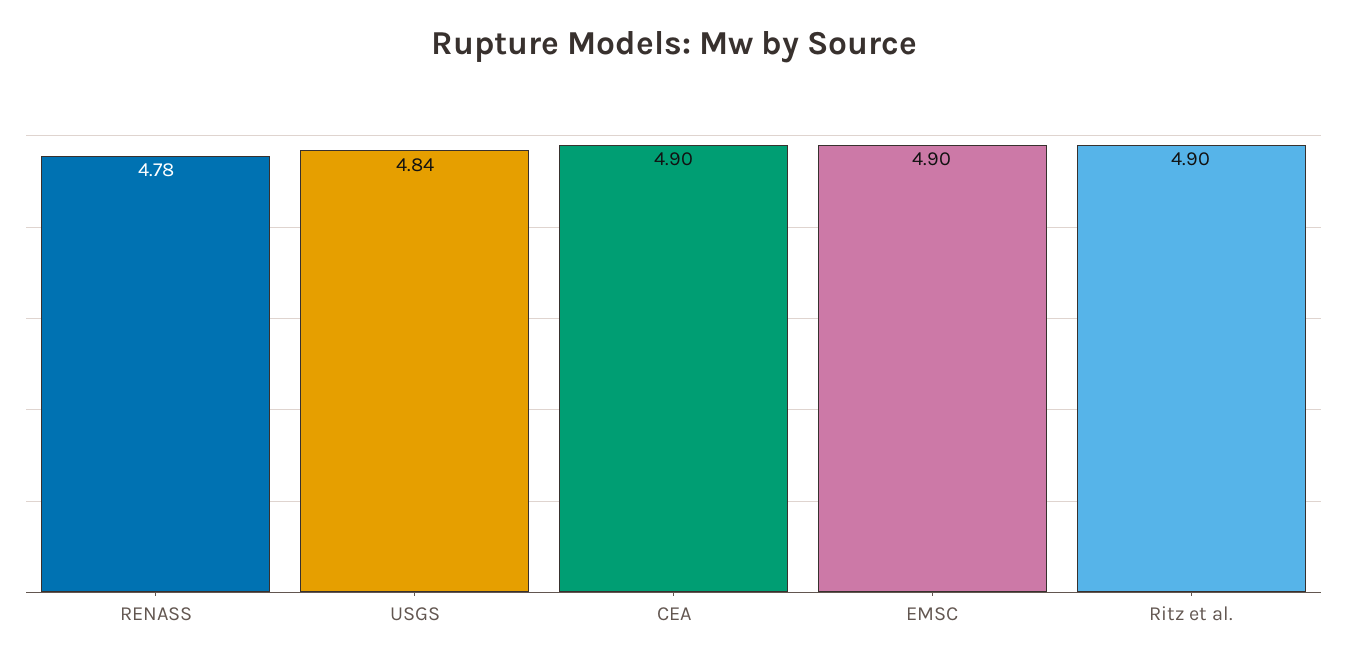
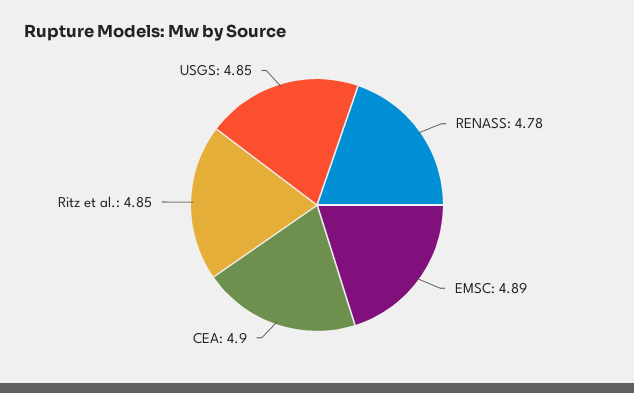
USGS: 4.84 -> 4.85
EMSC: 4.9 -> 4.89
Ritz et al.: 4.9 -> 4.85

